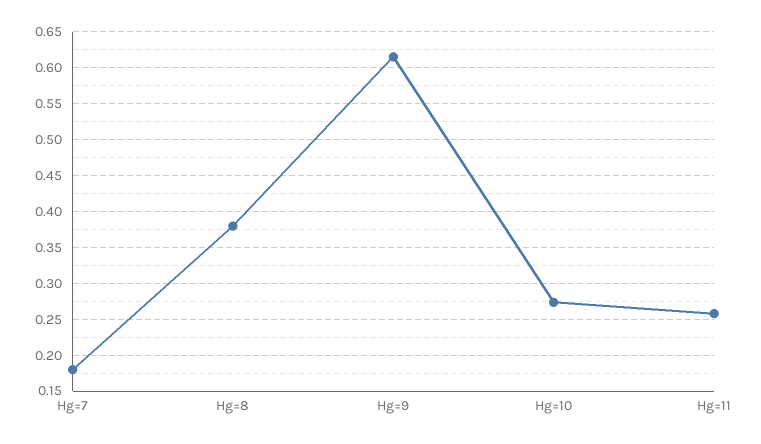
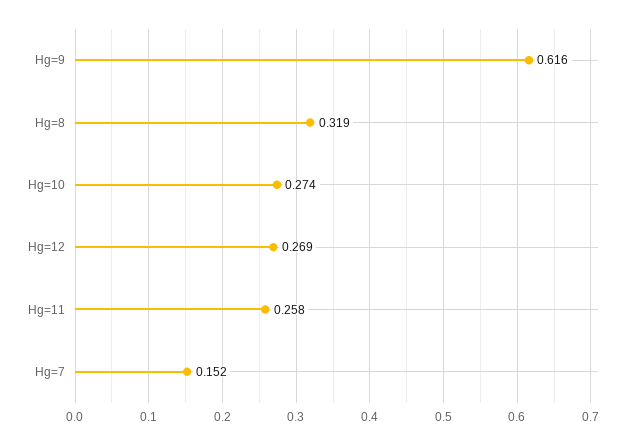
Hg=7: 0.18 -> 0.152
Hg=8: 0.38 -> 0.319
Hg=12: none -> 0.269

